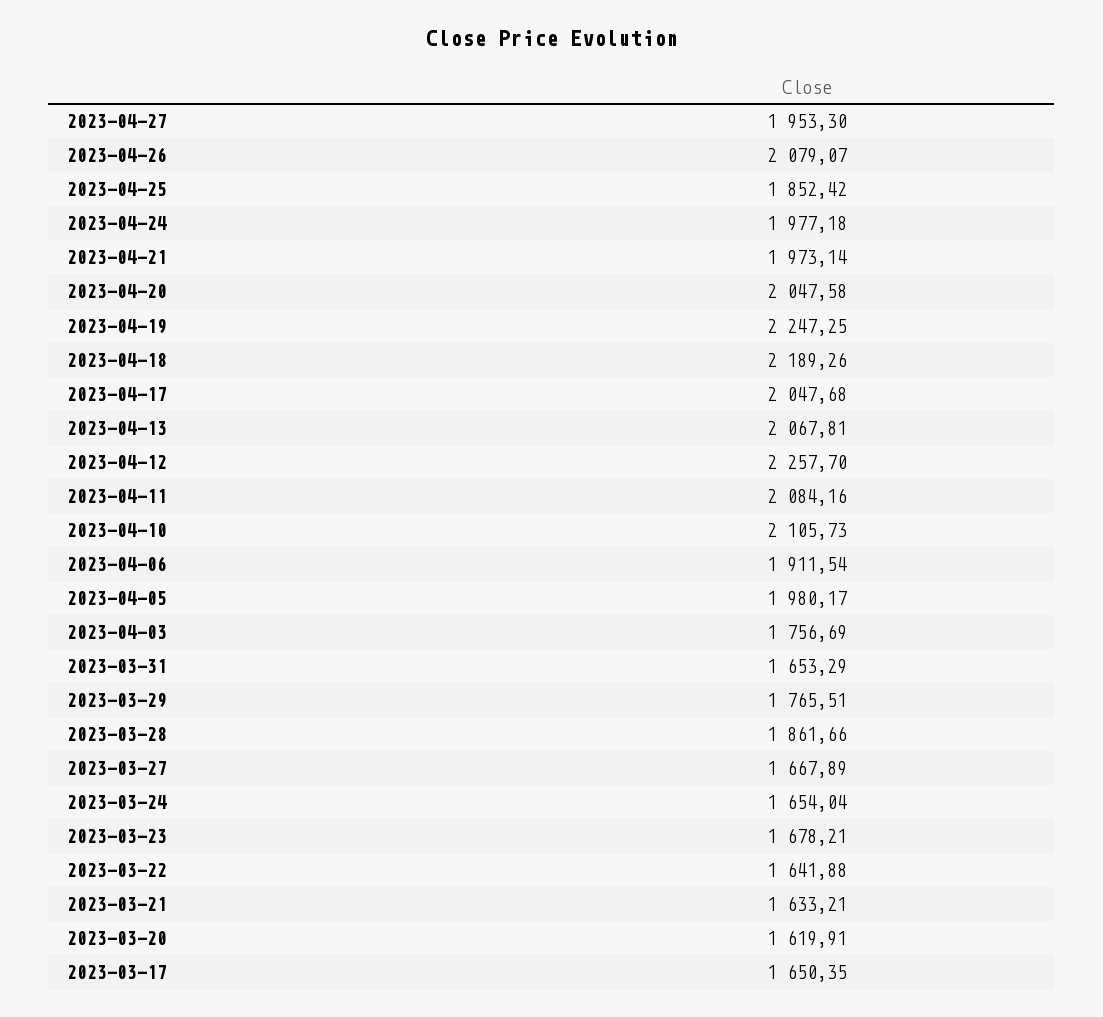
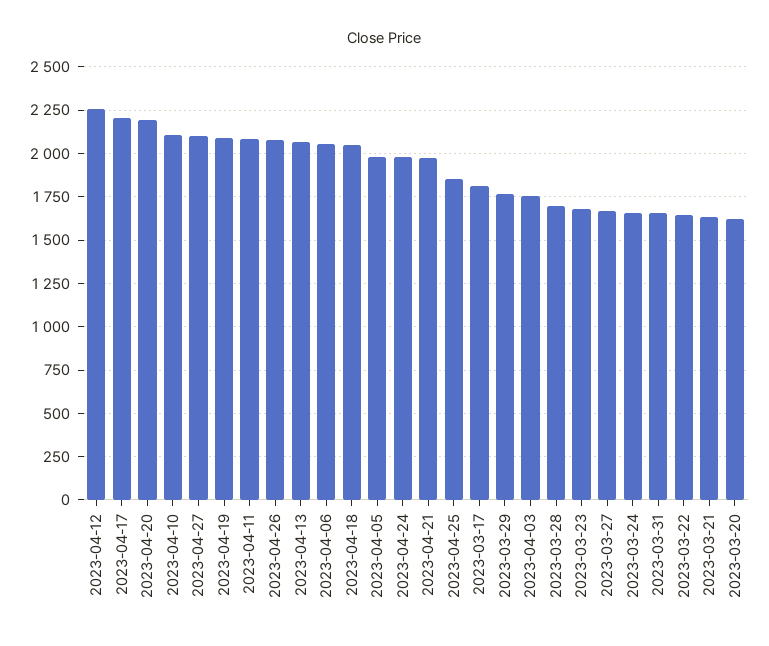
2023-04-27: 1953.3 -> 2100
2023-04-20: 2047.58 -> 2200
2023-04-19: 2247.25 -> 2100
2023-04-18: 2189.26 -> 2050
2023-04-17: 2047.68 -> 2200
2023-04-06: 1911.54 -> 2050
2023-03-28: 1861.66 -> 1700
2023-03-17: 1650.35 -> 1800

